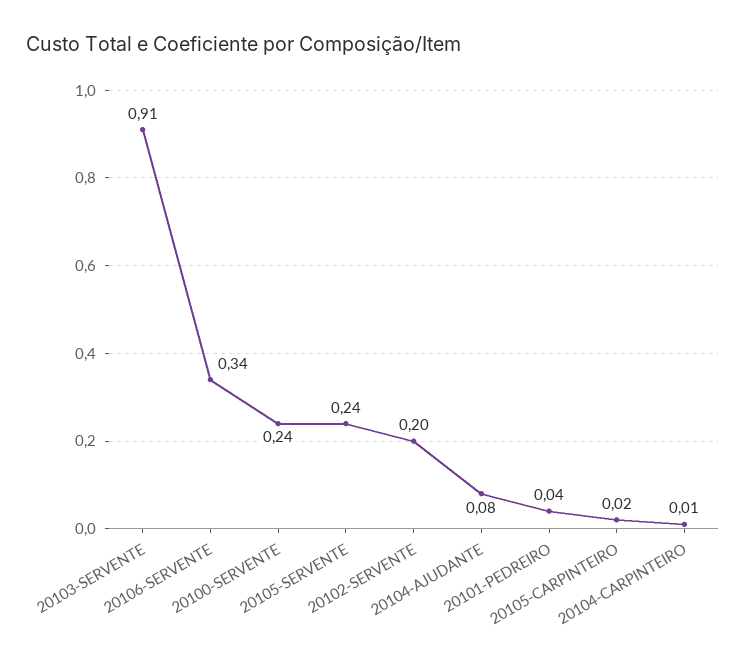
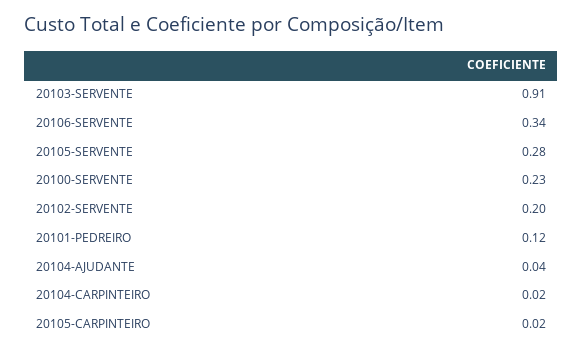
20100-SERVENTE: 0.24 -> 0.23
20105-SERVENTE: 0.24 -> 0.28
20104-AJUDANTE: 0.08 -> 0.04
20101-PEDREIRO: 0.04 -> 0.12
20104-CARPINTEIRO: 0.01 -> 0.02

